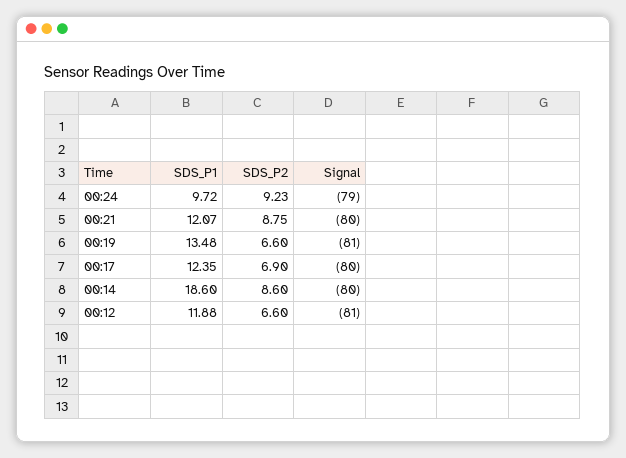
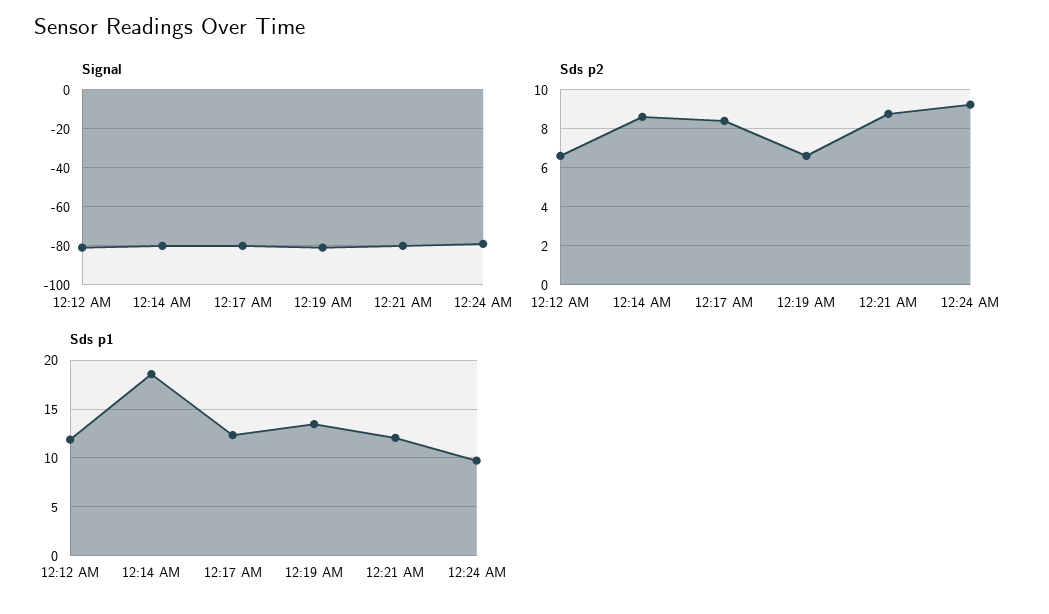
SDS_P2, 00:17: 6.9 -> 8.5

